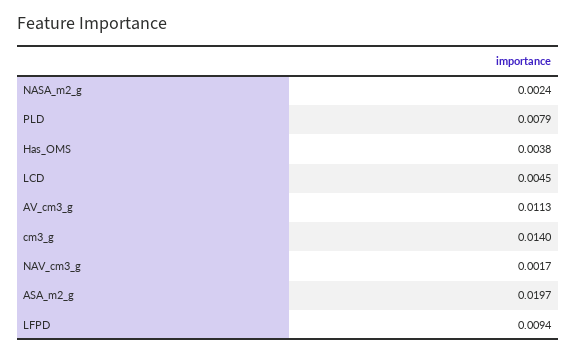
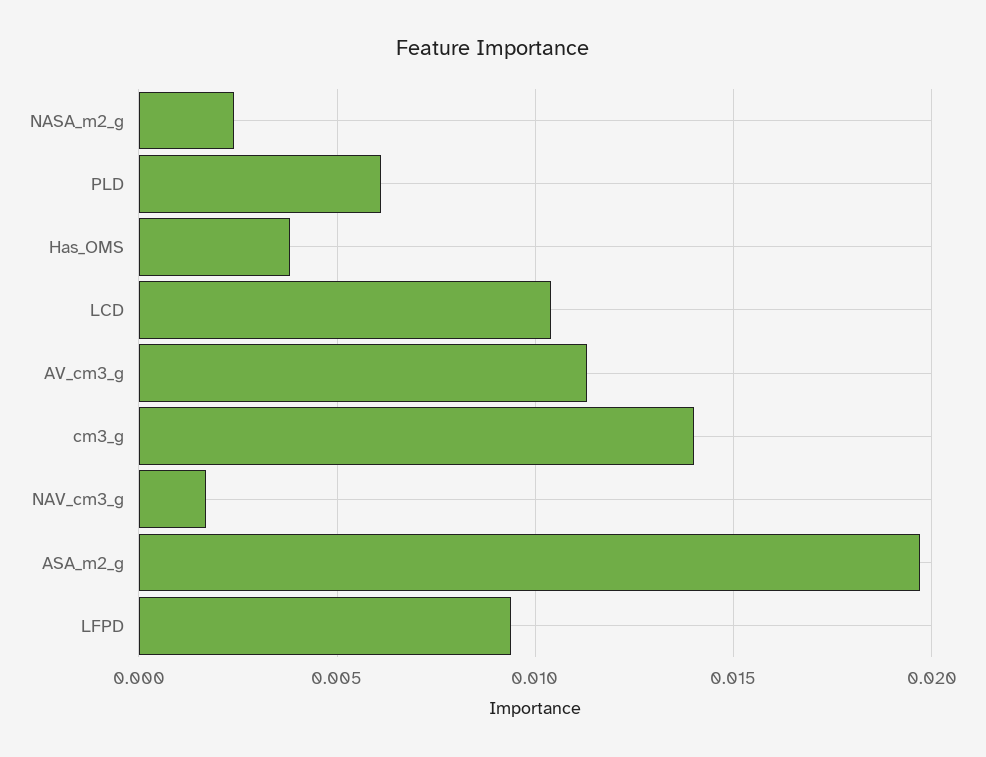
PLD: 0.0079 -> 0.006
LCD: 0.0045 -> 0.0105

